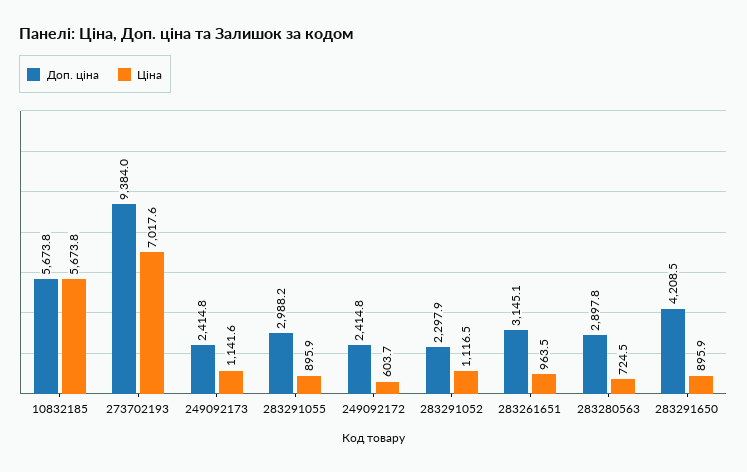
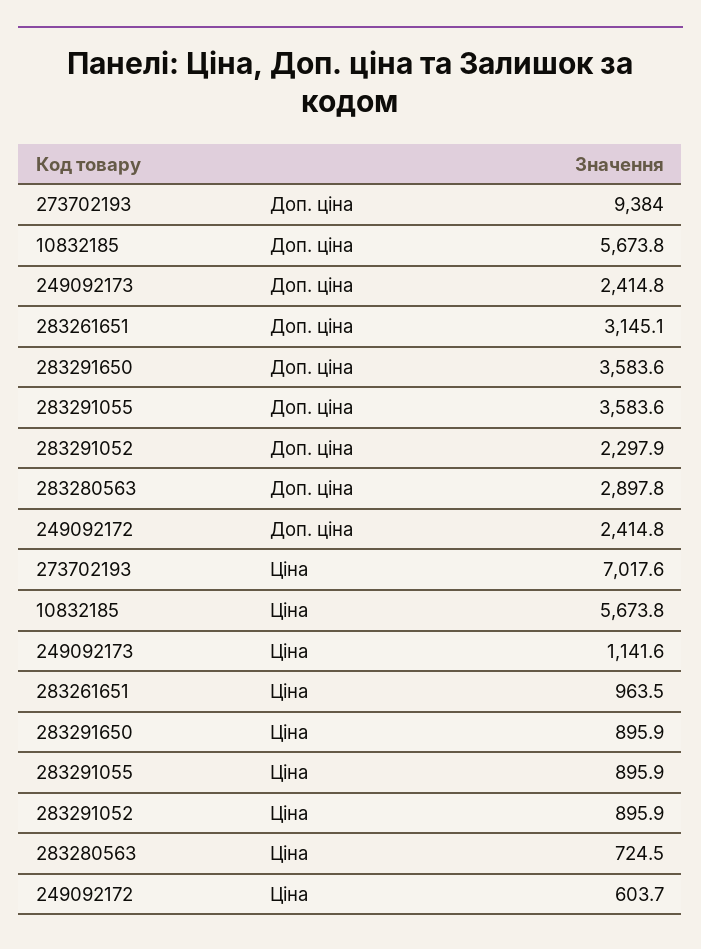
Доп. ціна, 283291055: 2988.2 -> 3583.6
Ціна, 283291052: 1116.5 -> 895.9
Доп. ціна, 283291650: 4208.5 -> 3583.6

